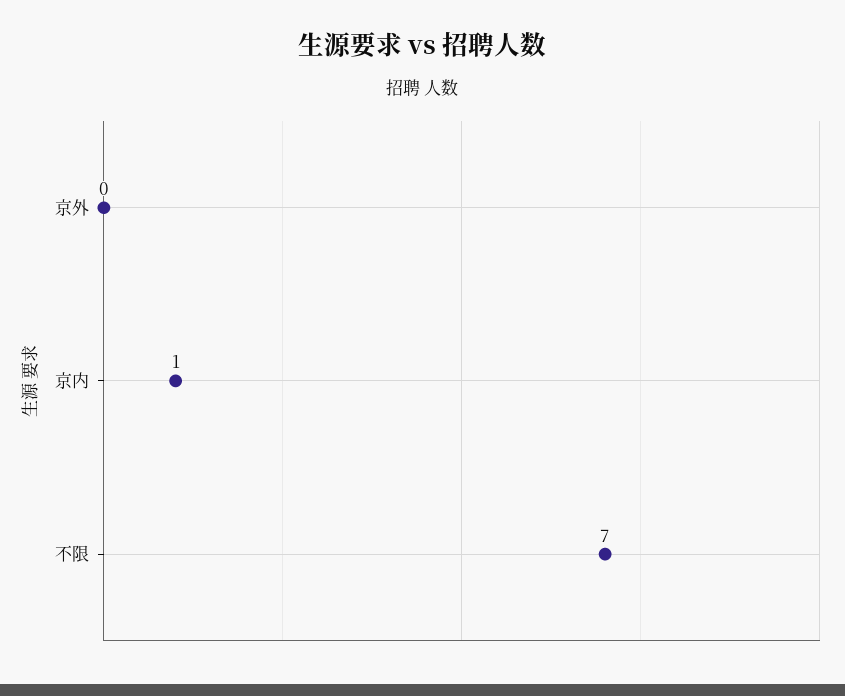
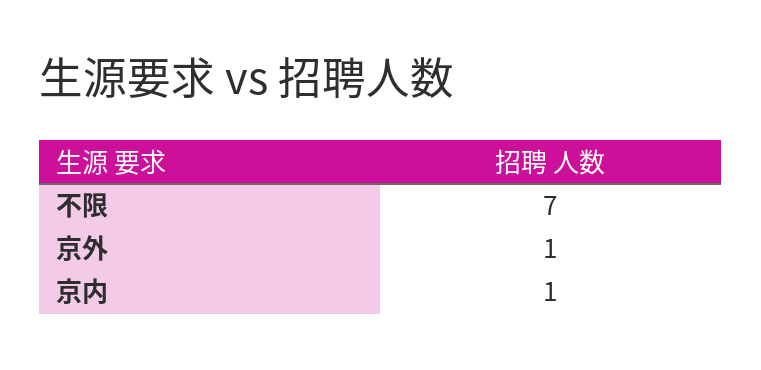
京外: 0 -> 1

